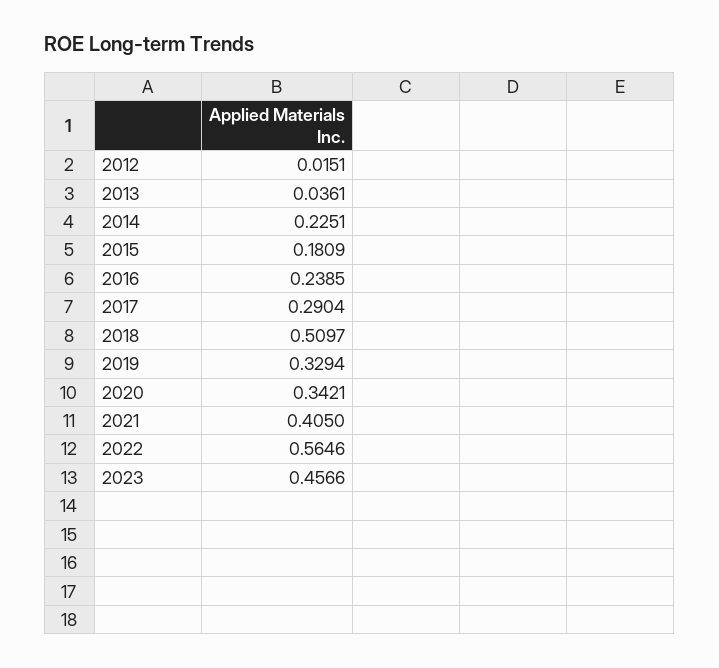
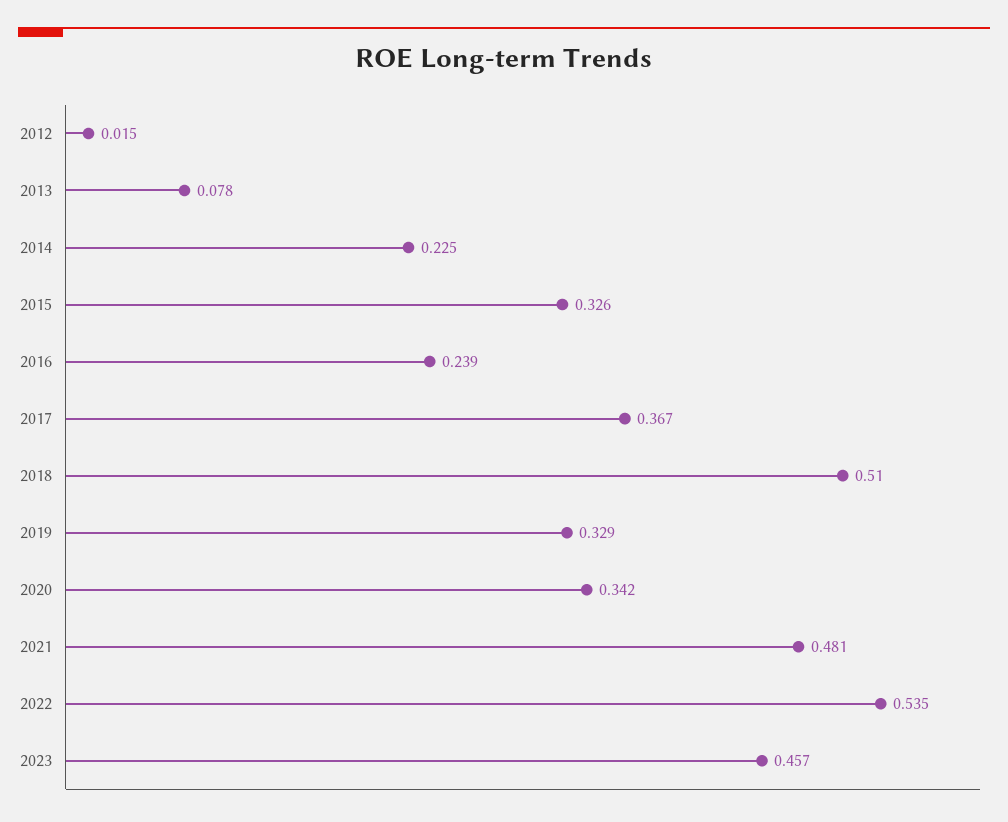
2013: 0.0361 -> 0.078
2015: 0.1809 -> 0.326
2017: 0.2904 -> 0.367
2021: 0.405 -> 0.481
2022: 0.5646 -> 0.535

